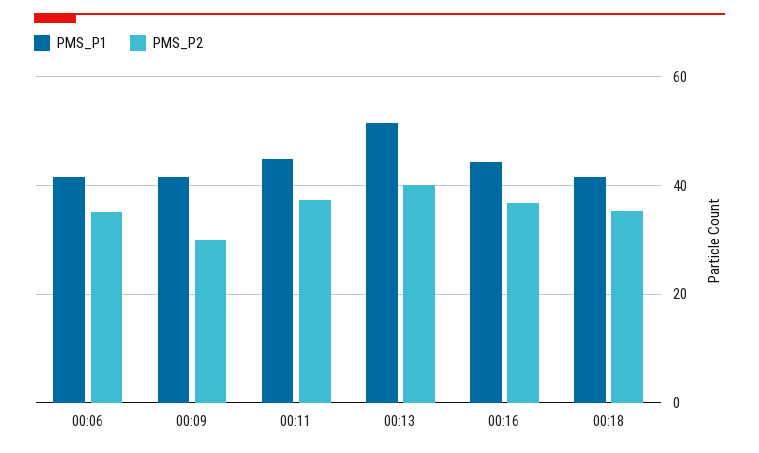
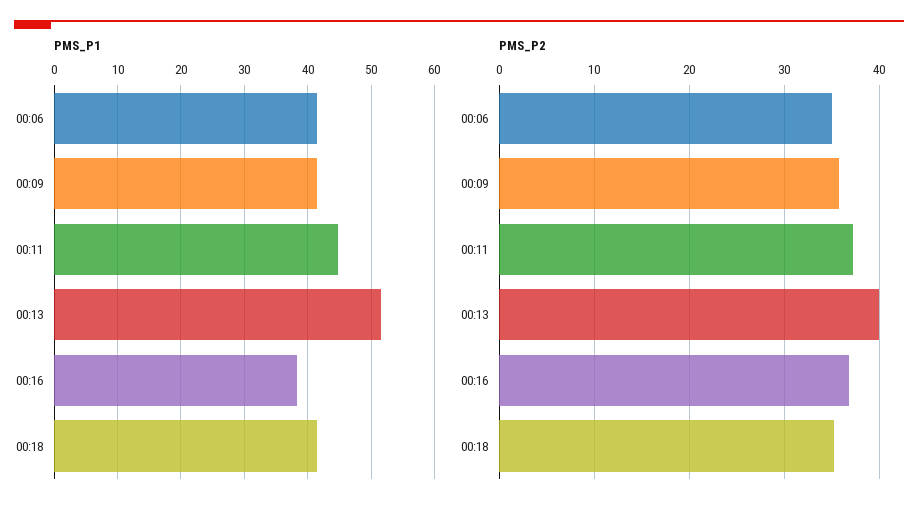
PMS_P2, 00:09: 30 -> 36
PMS_P1, 00:16: 44 -> 38

